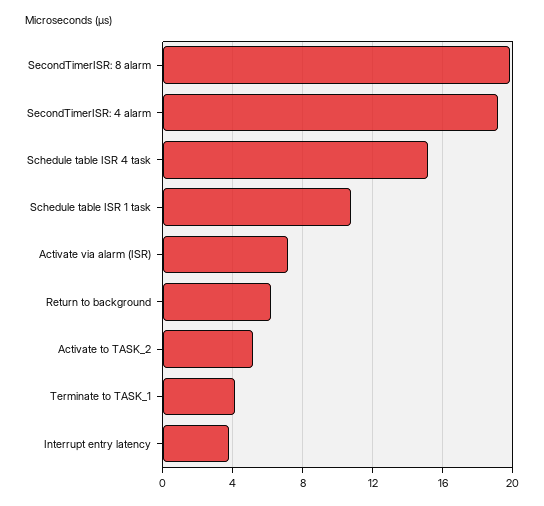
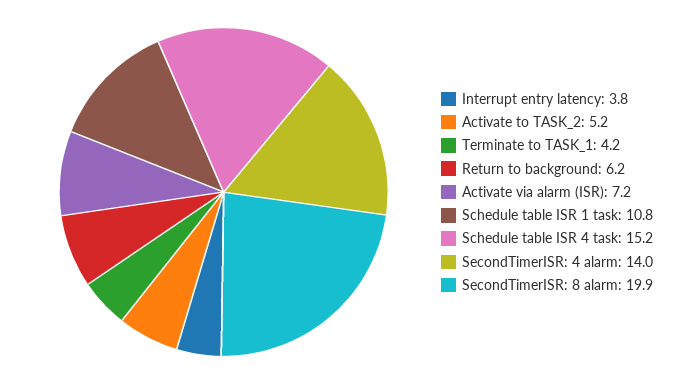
SecondTimerISR: 4 alarm: 19 -> 14

